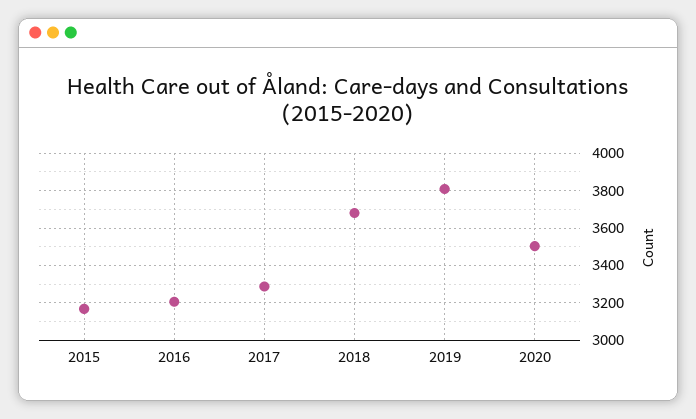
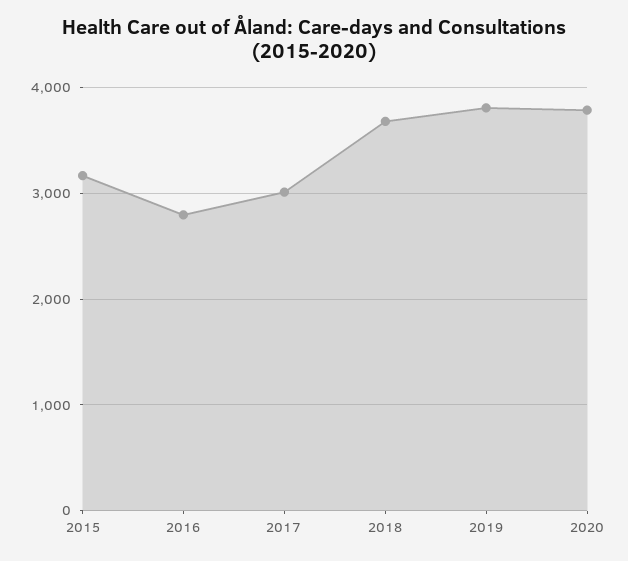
2016: 3200 -> 2800
2017: 3300 -> 3000
2020: 3500 -> 3800

